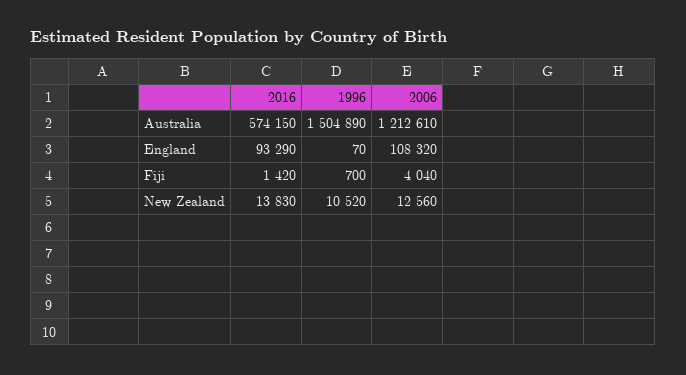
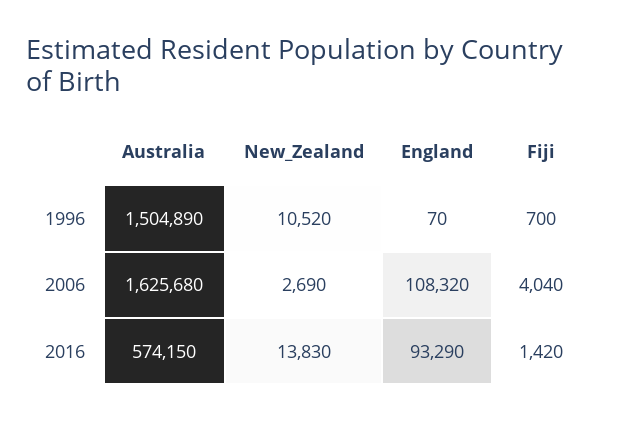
2006, Australia: 1212610 -> 1625680
2006, New Zealand: 12560 -> 2690

